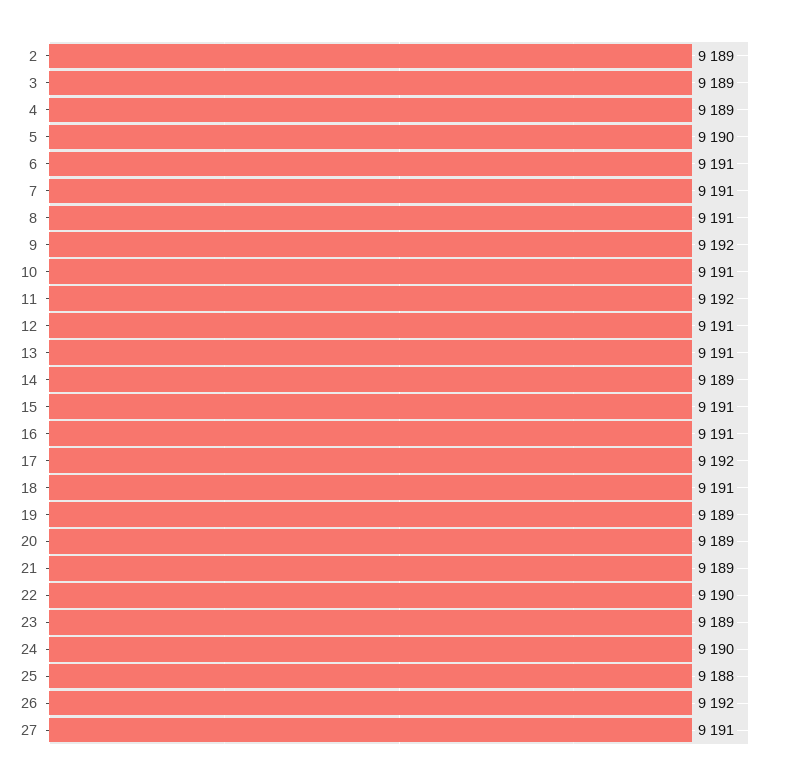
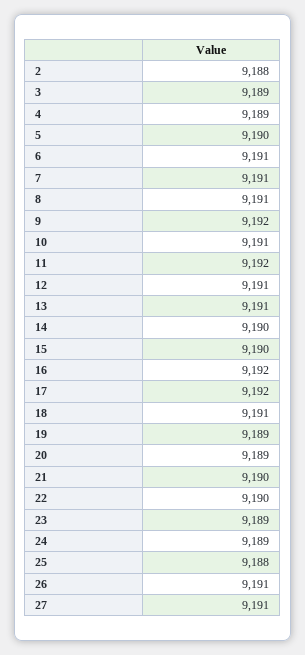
2: 9189 -> 9188
14: 9189 -> 9190
15: 9191 -> 9190
16: 9191 -> 9192
21: 9189 -> 9190
24: 9190 -> 9189
26: 9192 -> 9191

